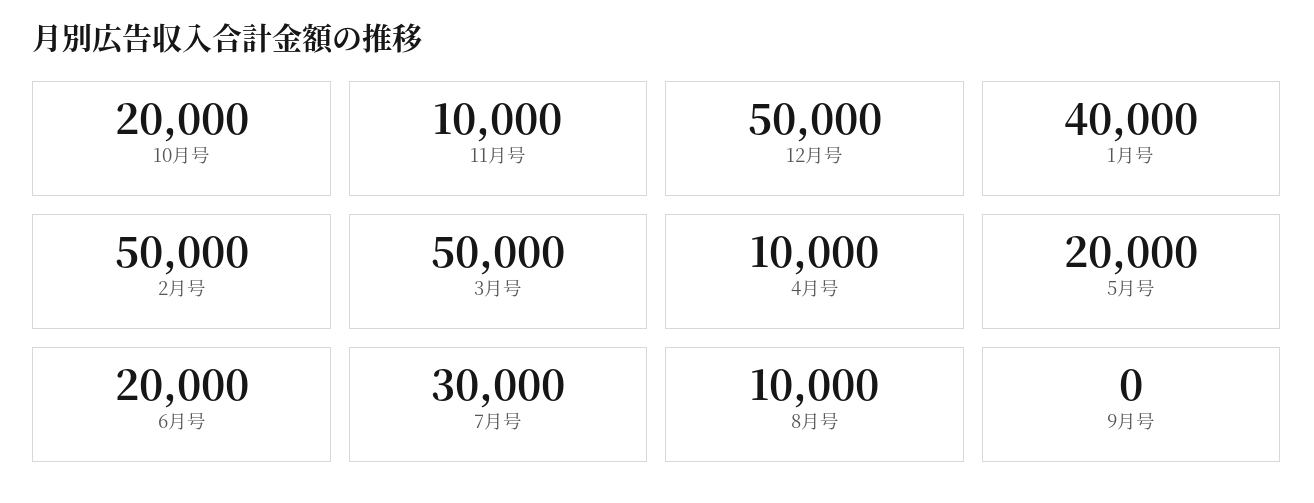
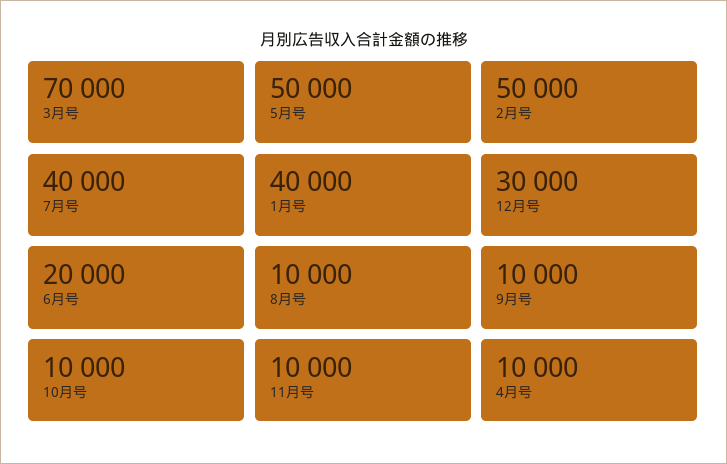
10月号: 20000 -> 10000
12月号: 50000 -> 30000
3月号: 50000 -> 70000
5月号: 20000 -> 50000
7月号: 30000 -> 40000
9月号: 0 -> 10000

